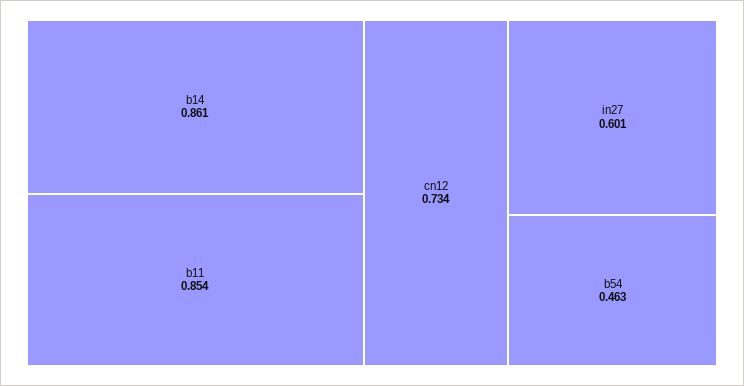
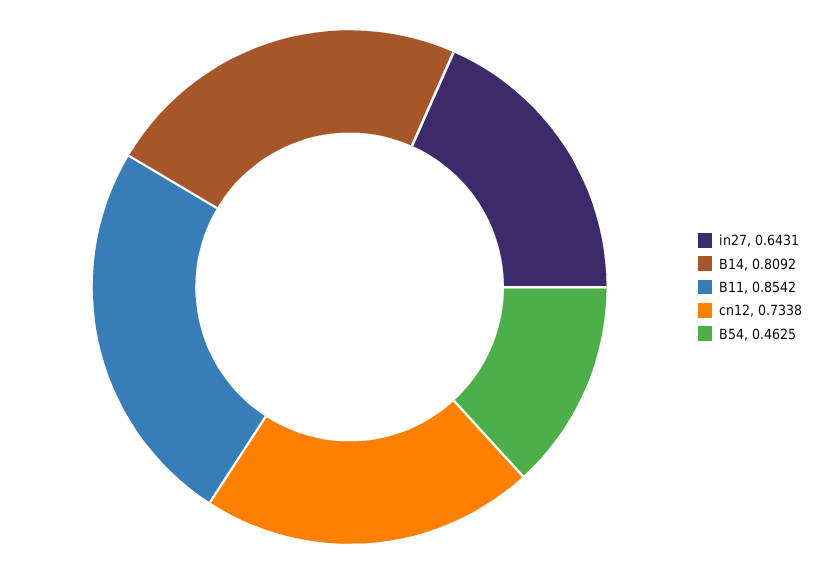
b14: 0.861 -> 0.8092
in27: 0.601 -> 0.6431

